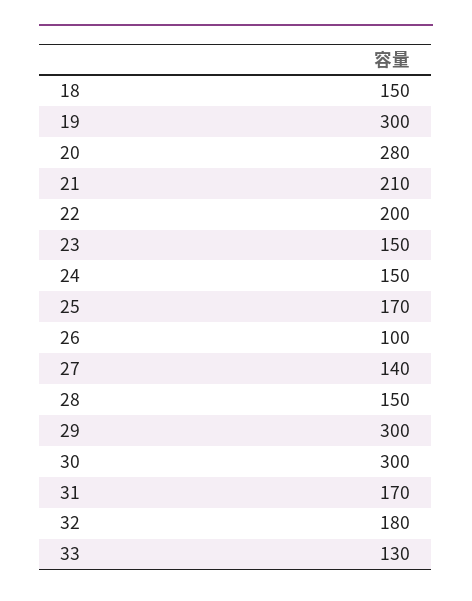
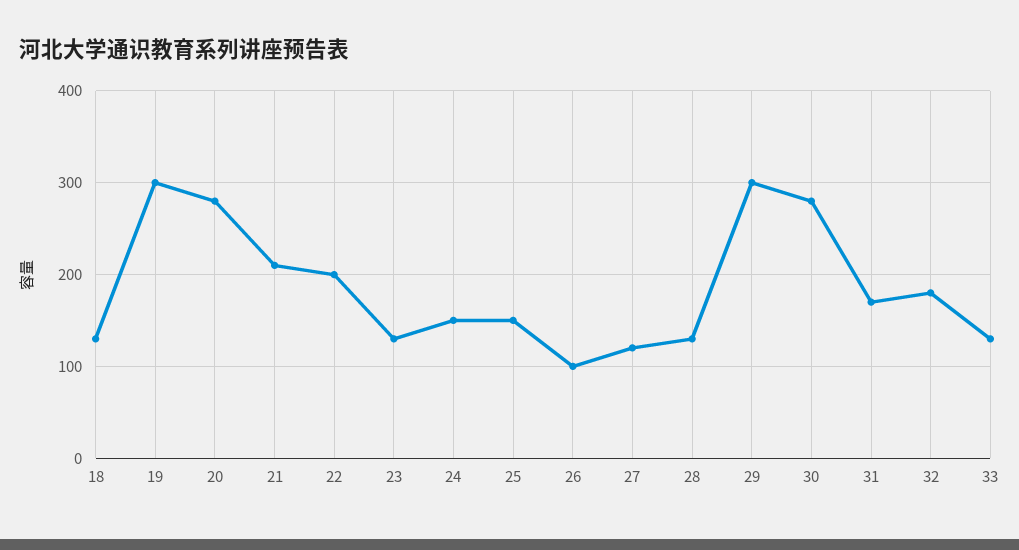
18: 150 -> 130
23: 150 -> 130
25: 170 -> 150
27: 140 -> 120
28: 150 -> 130
30: 300 -> 280

